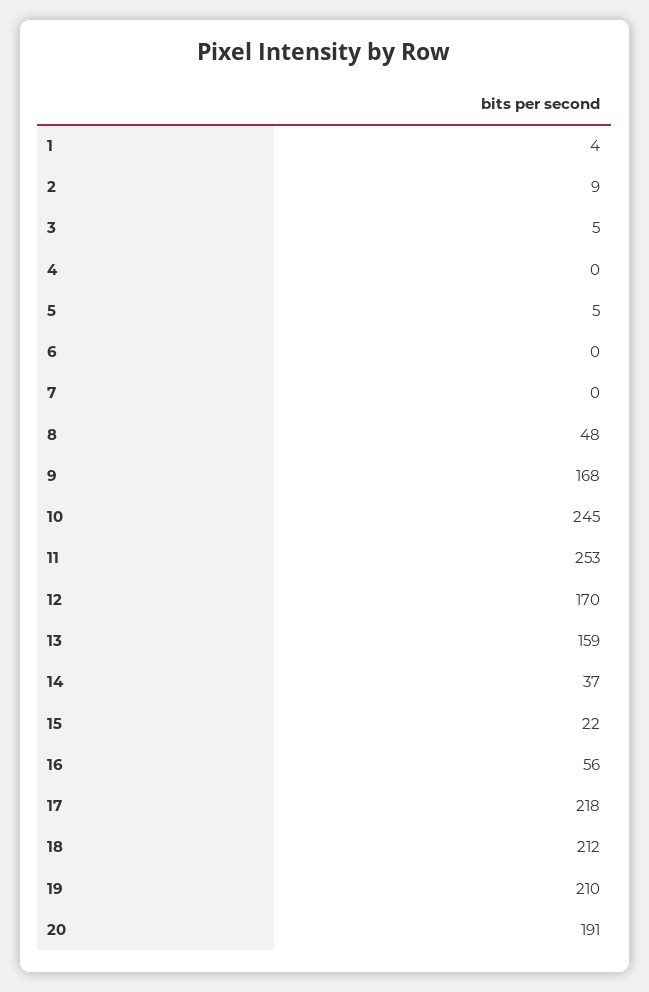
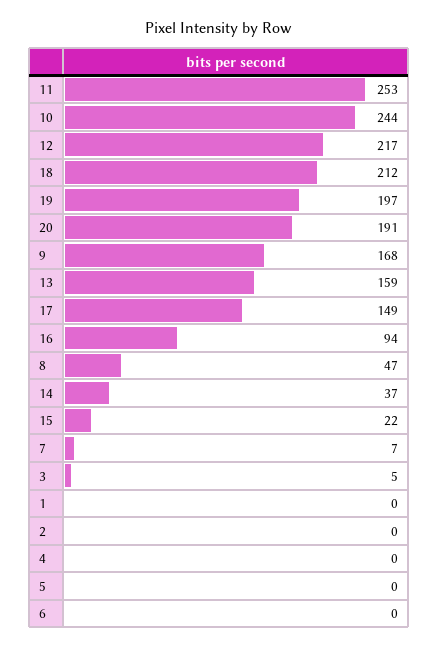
1: 4 -> 0
2: 9 -> 0
5: 5 -> 0
7: 0 -> 7
8: 48 -> 47
10: 245 -> 244
12: 170 -> 217
16: 56 -> 94
17: 218 -> 149
19: 210 -> 197

